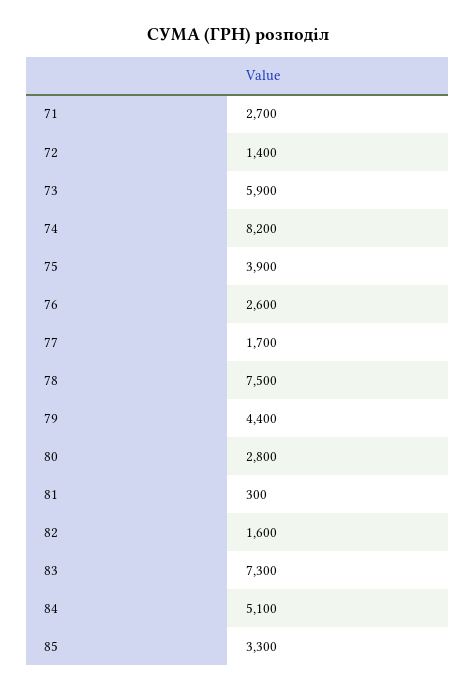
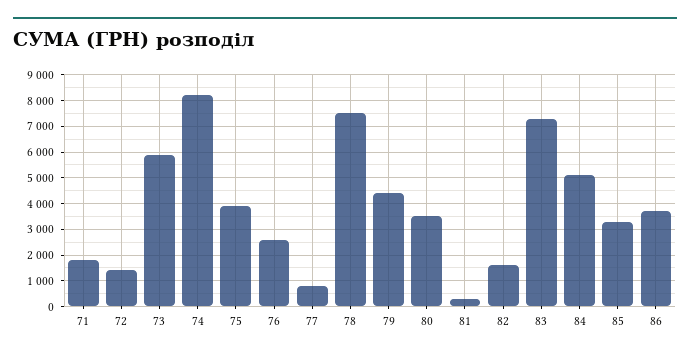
71: 2700 -> 1750
77: 1700 -> 750
80: 2800 -> 3500
86: none -> 3750

